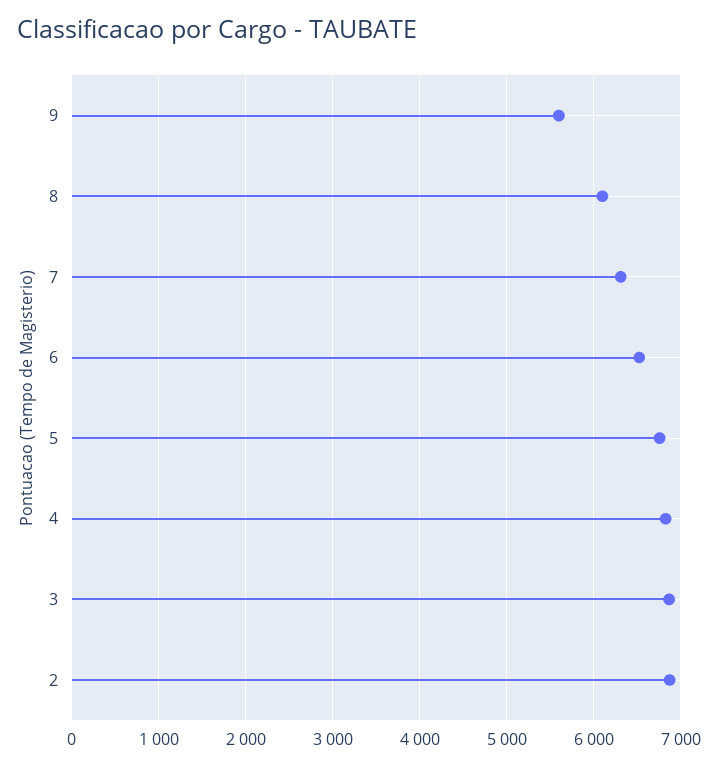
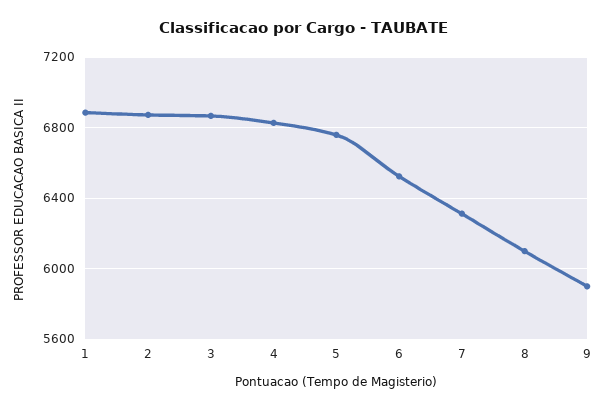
9: 5600 -> 5900
1: none -> 6900

